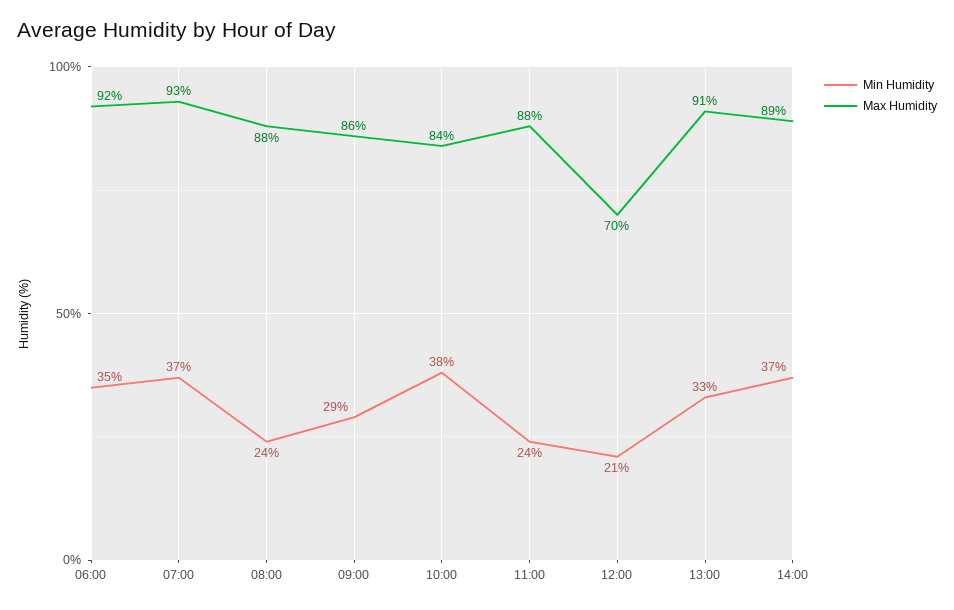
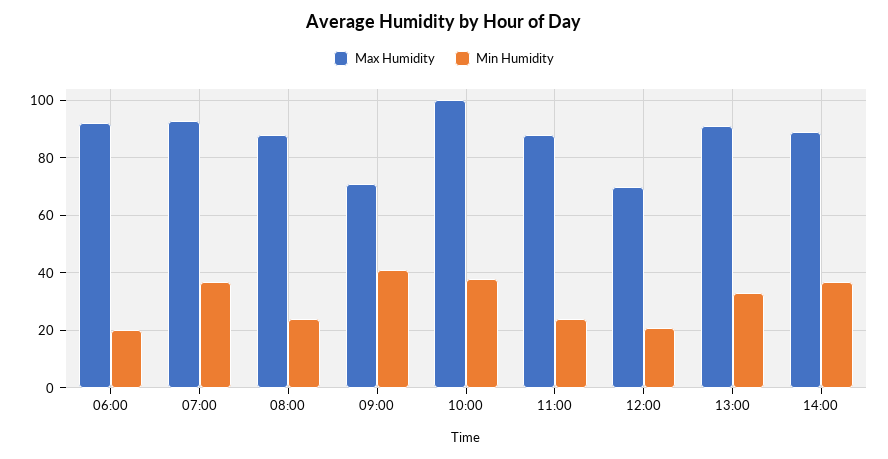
Min Humidity, 06:00: 35 -> 20
Min Humidity, 09:00: 29 -> 40
Max Humidity, 09:00: 86 -> 70
Max Humidity, 10:00: 84 -> 100

